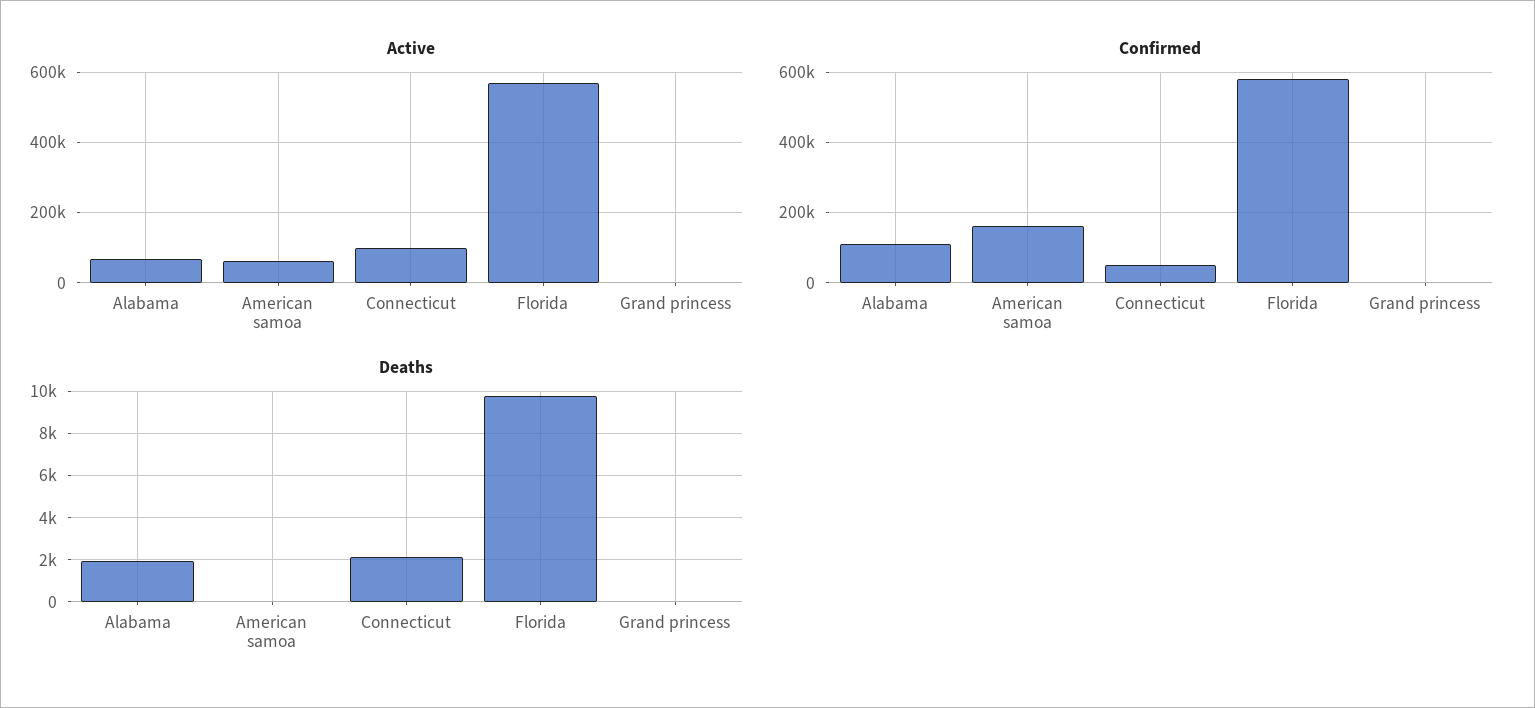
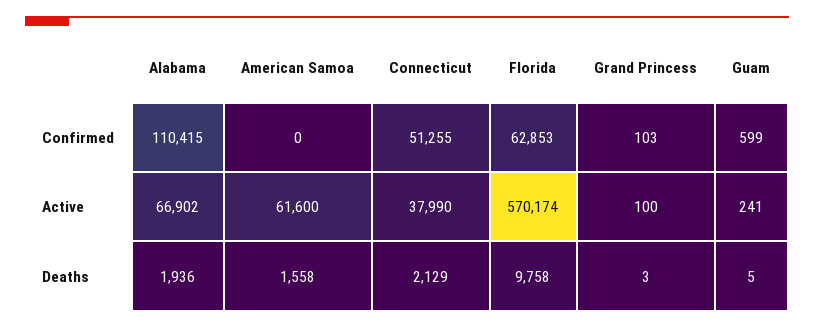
Active, Connecticut: 100000 -> 37990
Confirmed, American samoa: 160000 -> 0
Confirmed, Florida: 580000 -> 62853
Deaths, American samoa: 0 -> 1558
Confirmed, Guam: none -> 599
Active, Guam: none -> 241
Deaths, Guam: none -> 5

